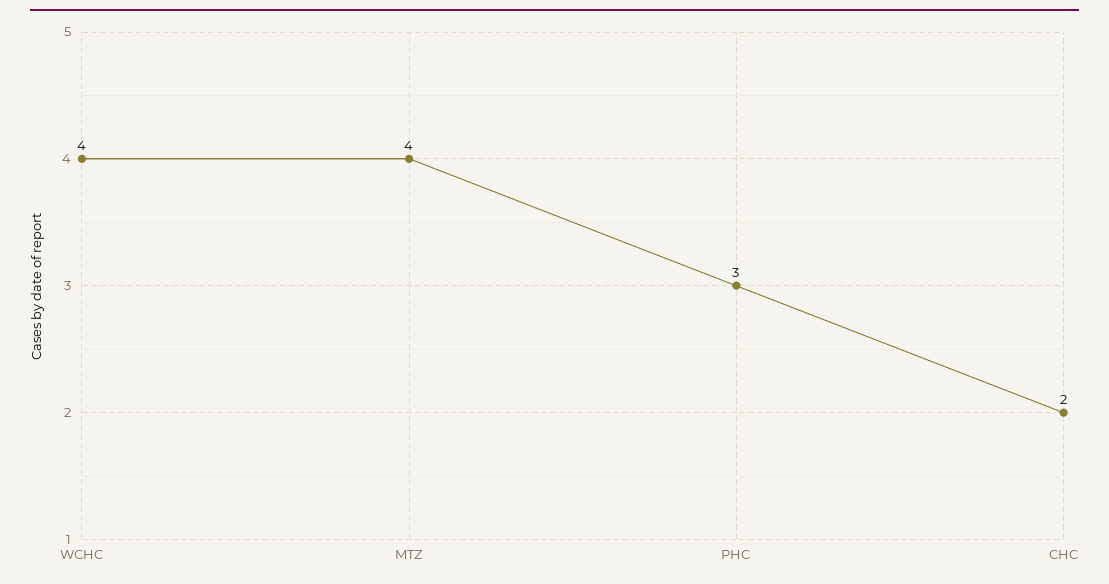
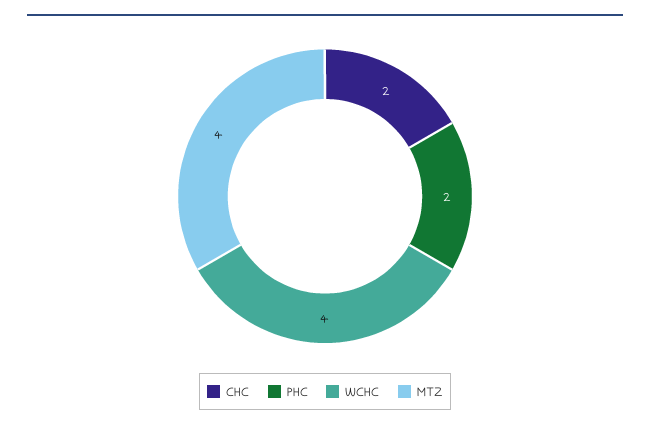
PHC: 3 -> 2

